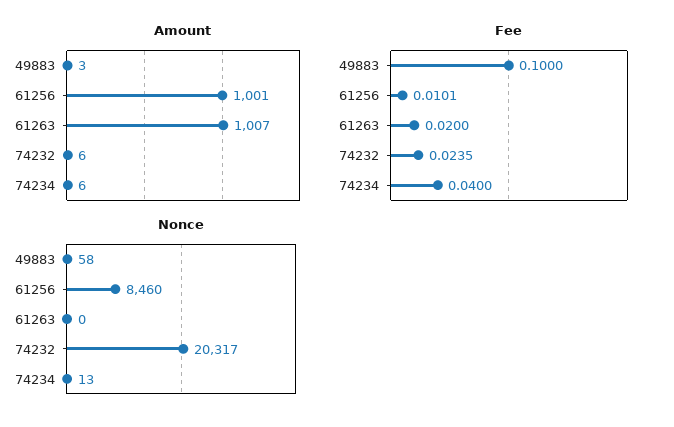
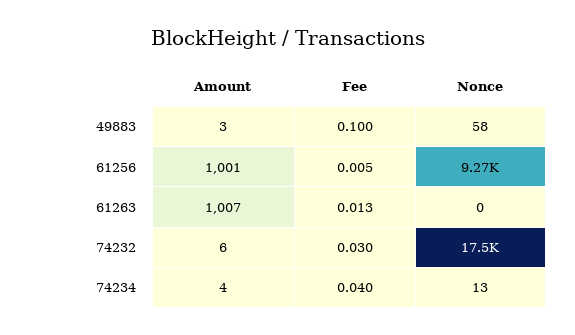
Amount, 74234: 6 -> 4
Fee, 61256: 0.0101 -> 0.005
Fee, 61263: 0.02 -> 0.013
Fee, 74232: 0.0235 -> 0.03
Nonce, 61256: 8460 -> 9270
Nonce, 74232: 20317 -> 17500

